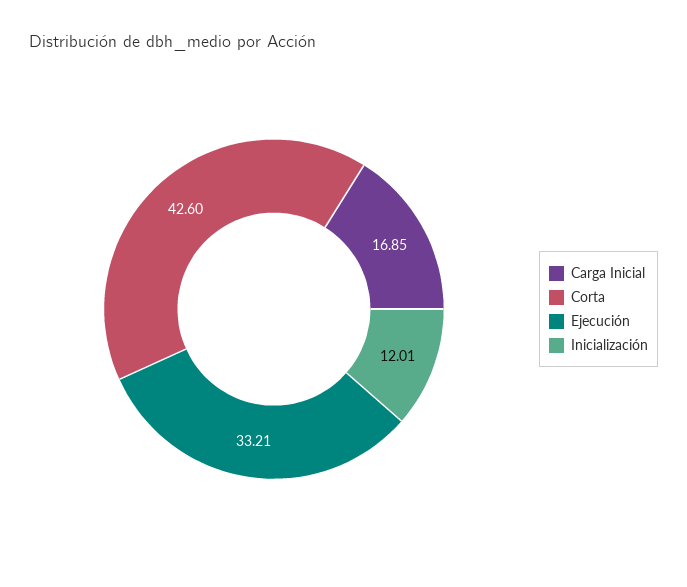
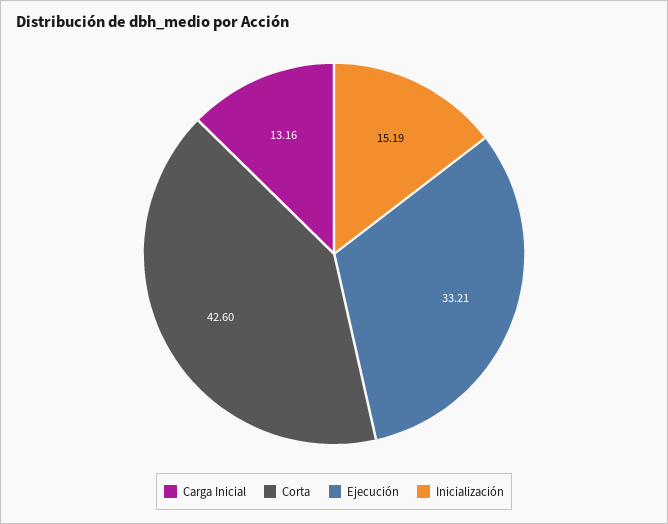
Carga Inicial: 16.85 -> 13.16
Inicialización: 12.01 -> 15.19

